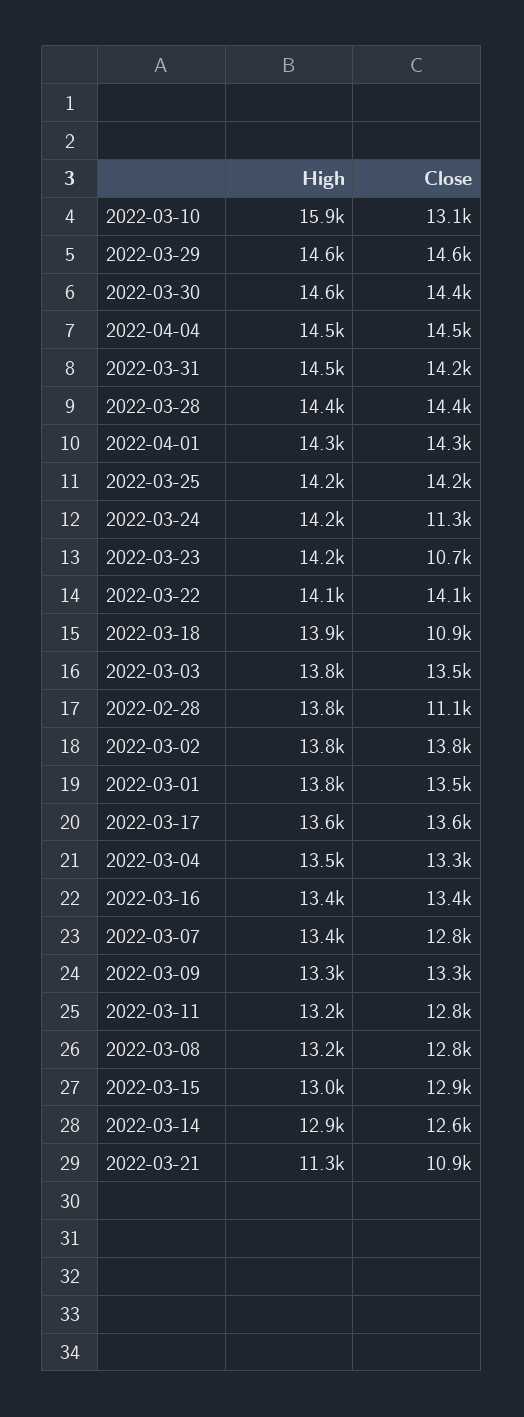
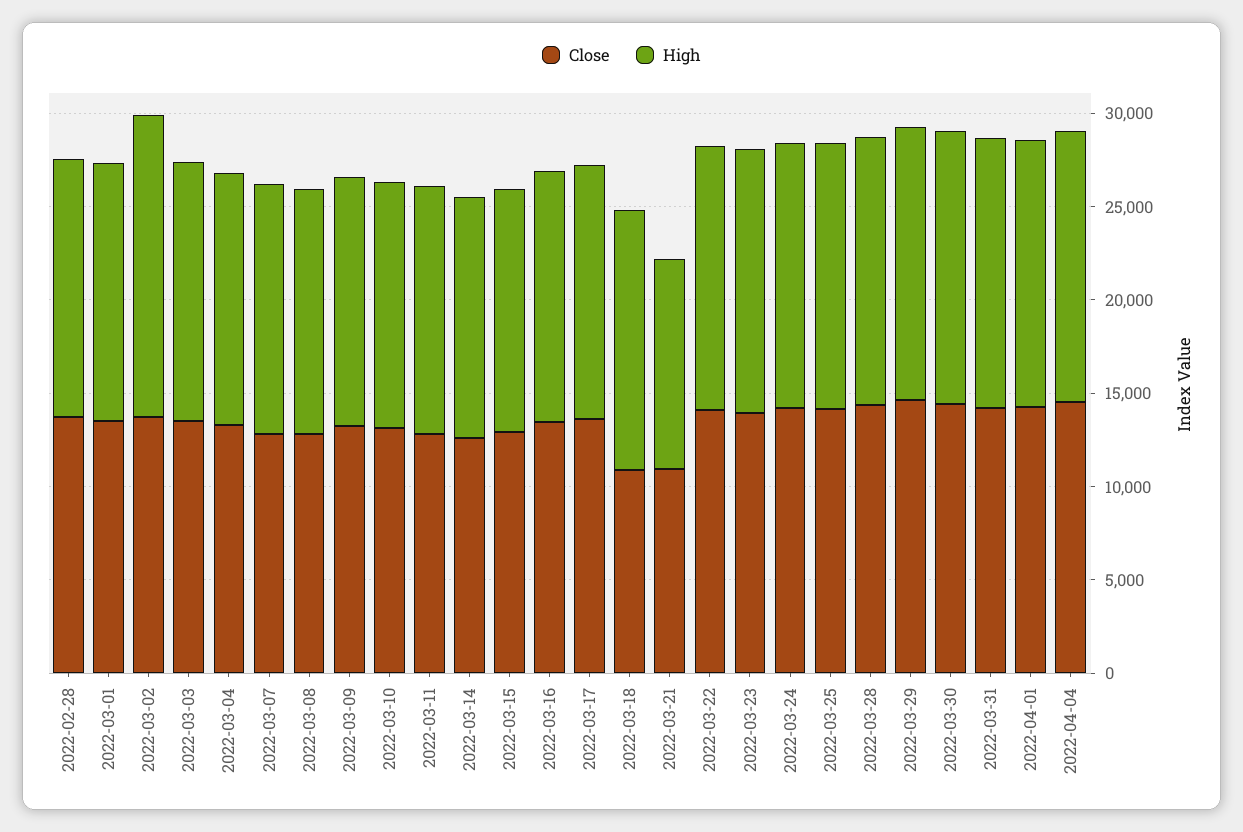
High, 2022-03-10: 15900 -> 13000
Close, 2022-03-24: 11300 -> 14000
Close, 2022-03-23: 10700 -> 14000
Close, 2022-02-28: 11100 -> 14000
High, 2022-03-02: 13800 -> 16000

